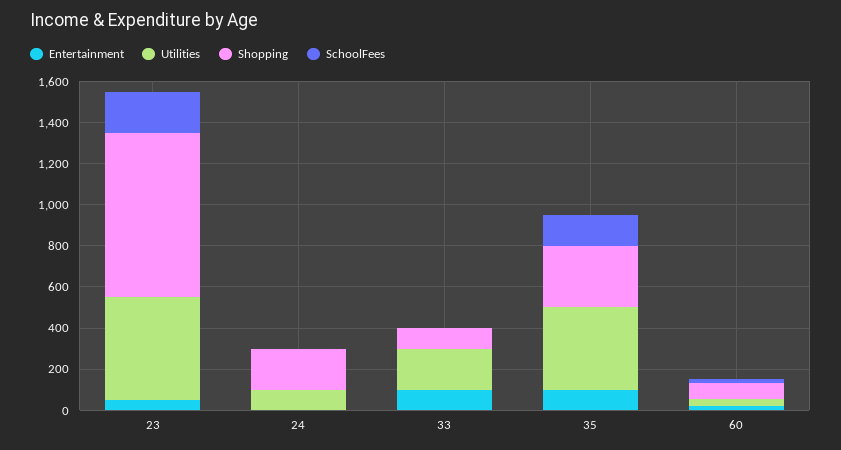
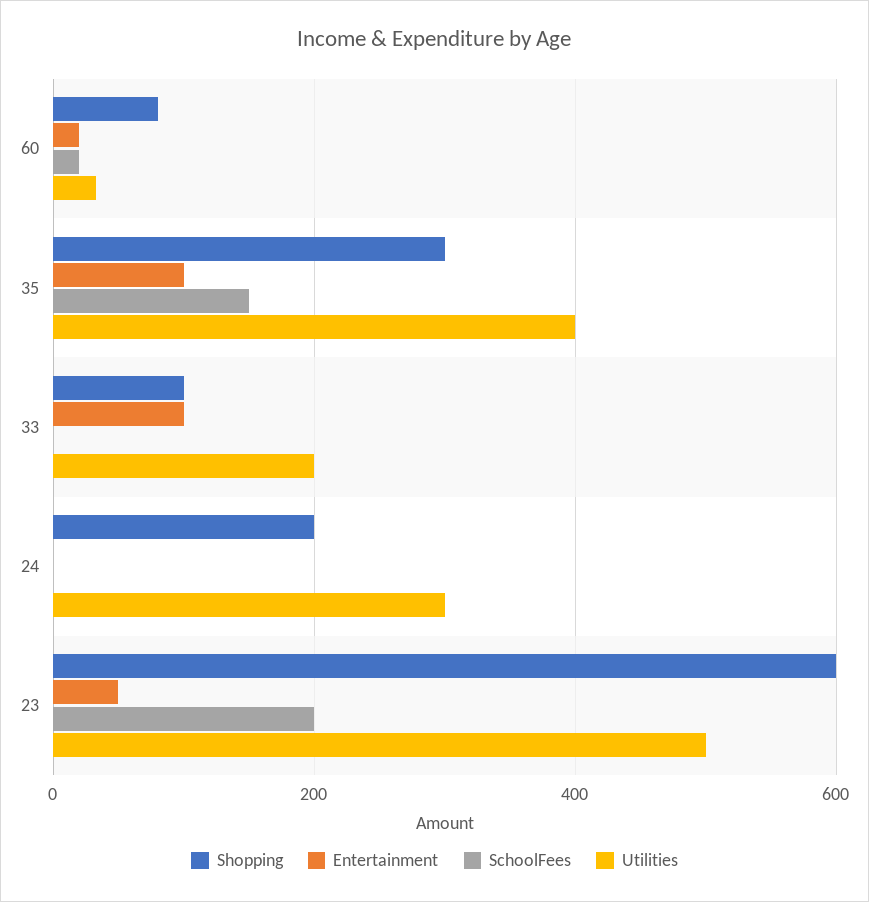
Shopping, 23: 800 -> 600
Utilities, 24: 100 -> 300

